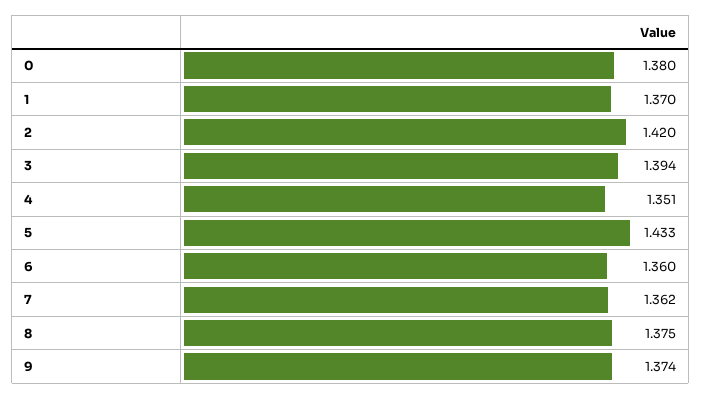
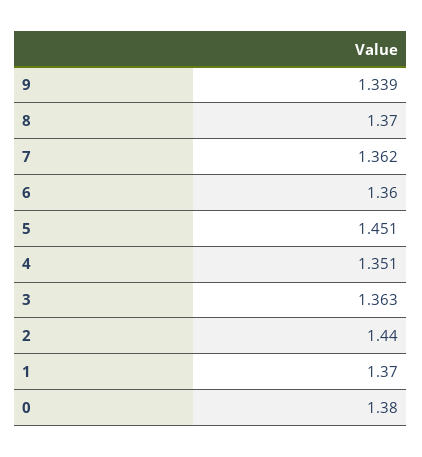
2: 1.42 -> 1.44
3: 1.394 -> 1.363
5: 1.433 -> 1.451
8: 1.375 -> 1.37
9: 1.374 -> 1.339

